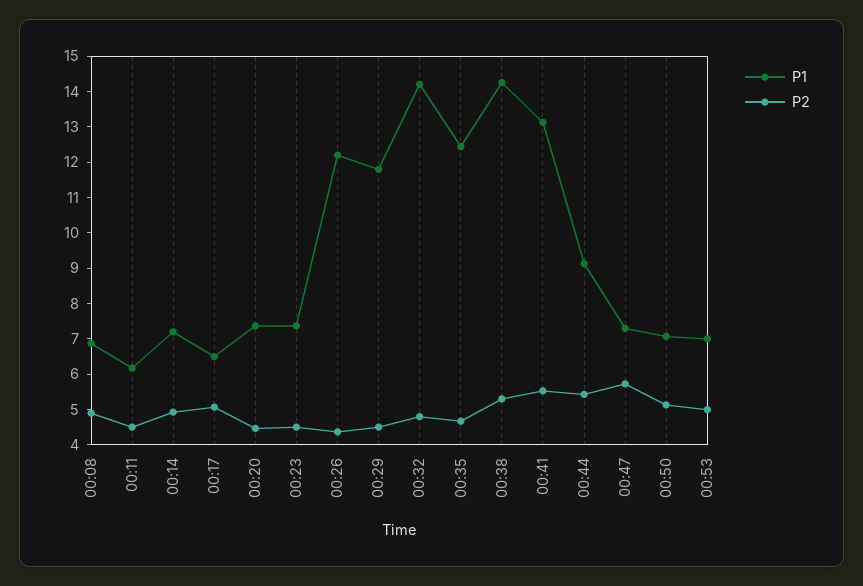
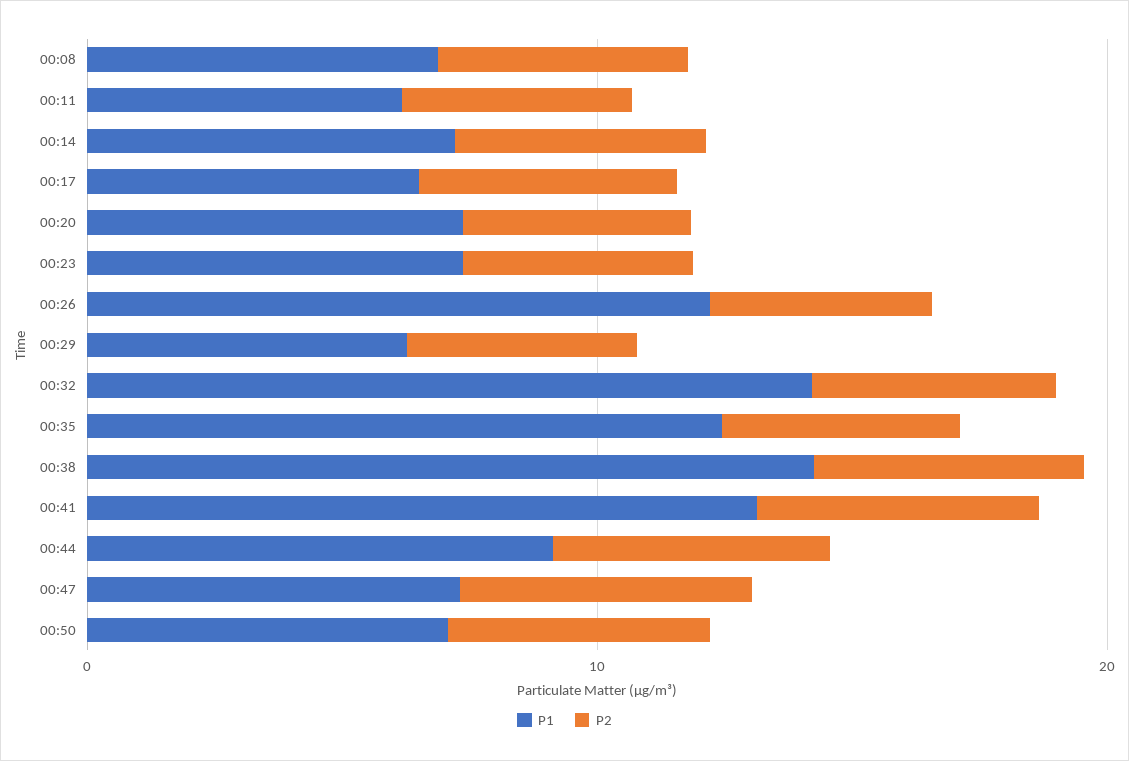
P1, 00:29: 11.75 -> 6
P1, 00:53: 7 -> none
P2, 00:53: 5 -> none

